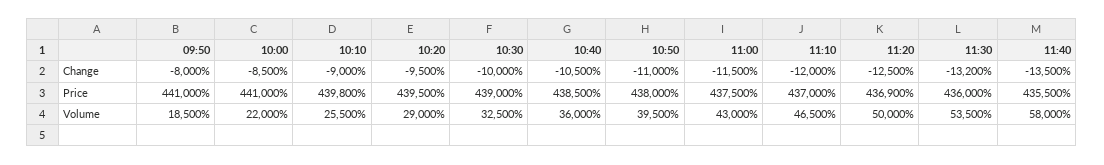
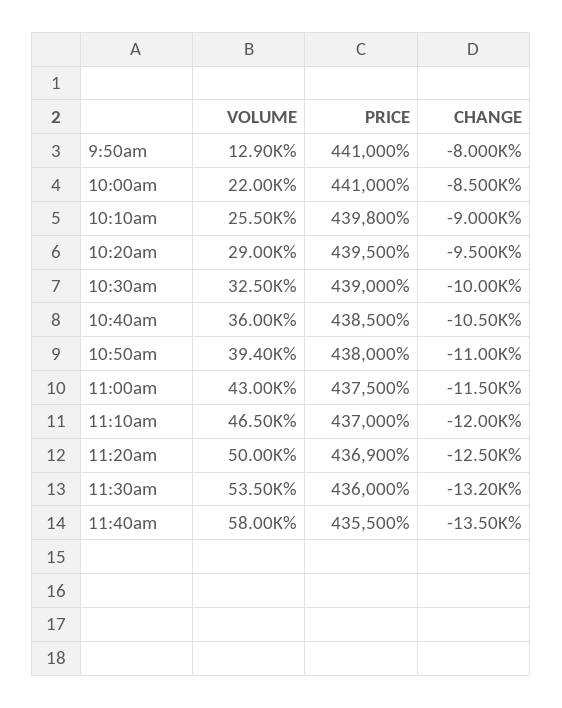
09:50, Volume: 18500 -> 12900
10:50, Volume: 39500 -> 39400

